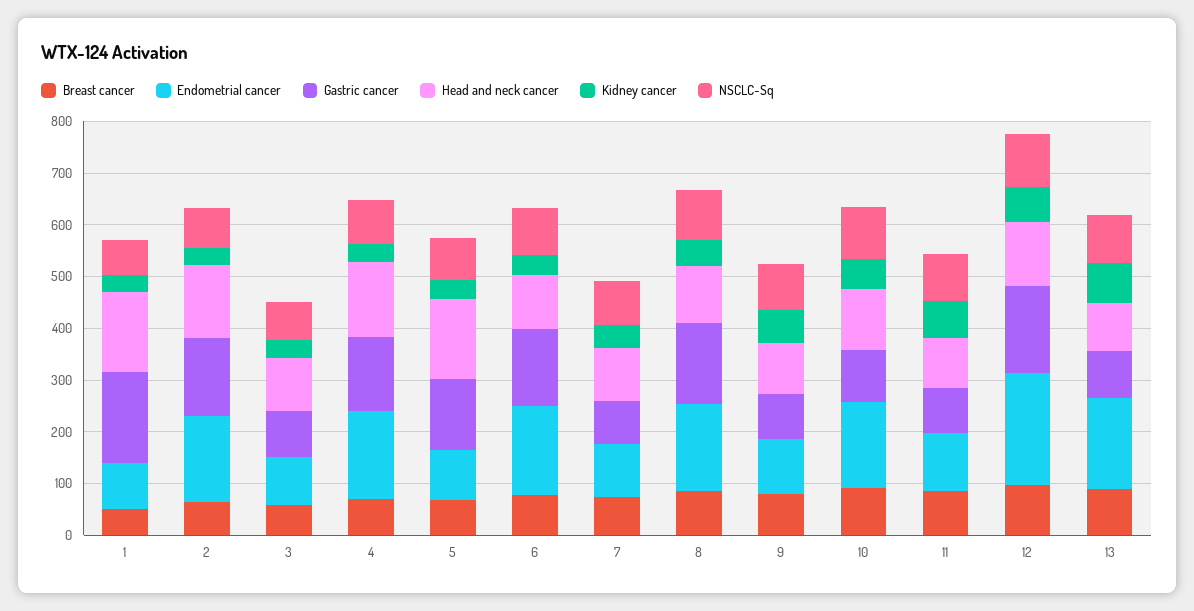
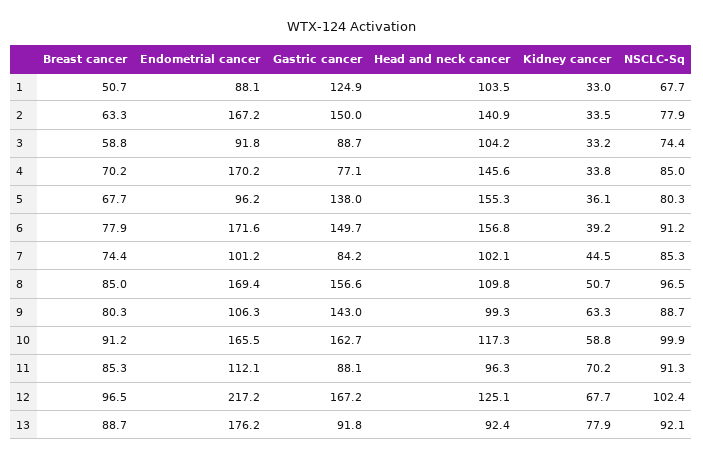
Gastric cancer, 1: 180 -> 124.9
Head and neck cancer, 1: 160 -> 103.5
Gastric cancer, 4: 140 -> 77.1
Head and neck cancer, 6: 100 -> 156.8
Gastric cancer, 9: 80 -> 143
Gastric cancer, 10: 100 -> 162.7

